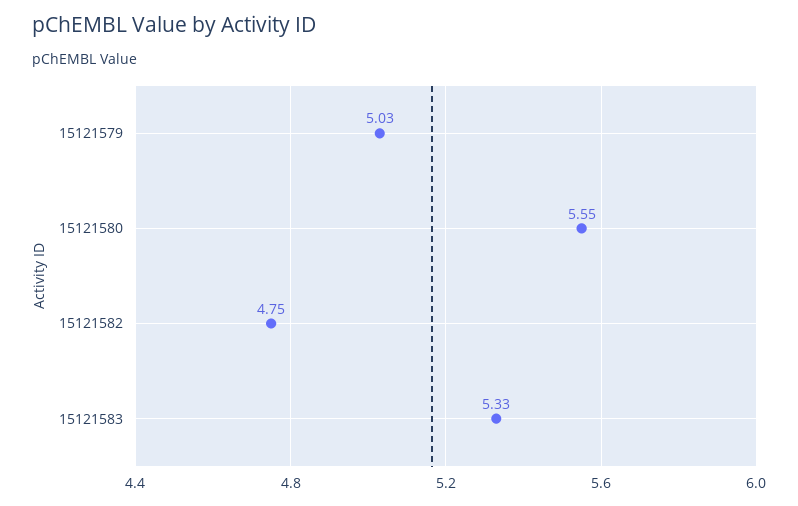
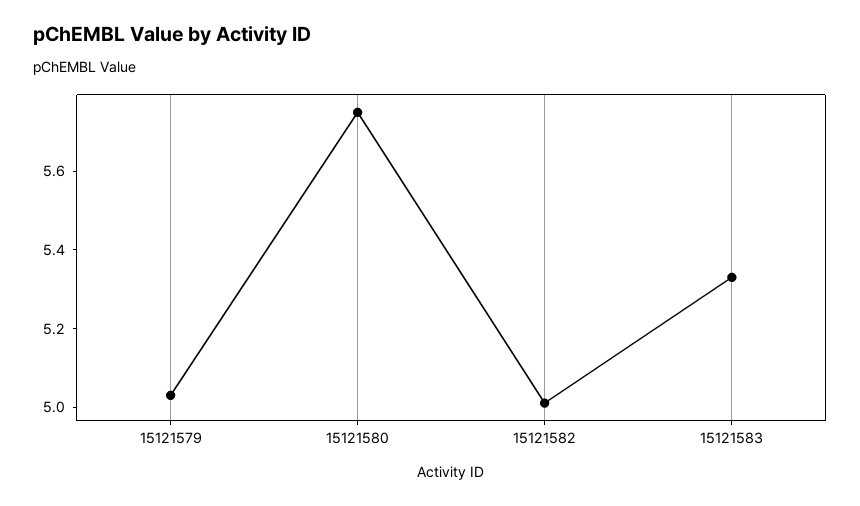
15121580: 5.55 -> 5.75
15121582: 4.75 -> 5

